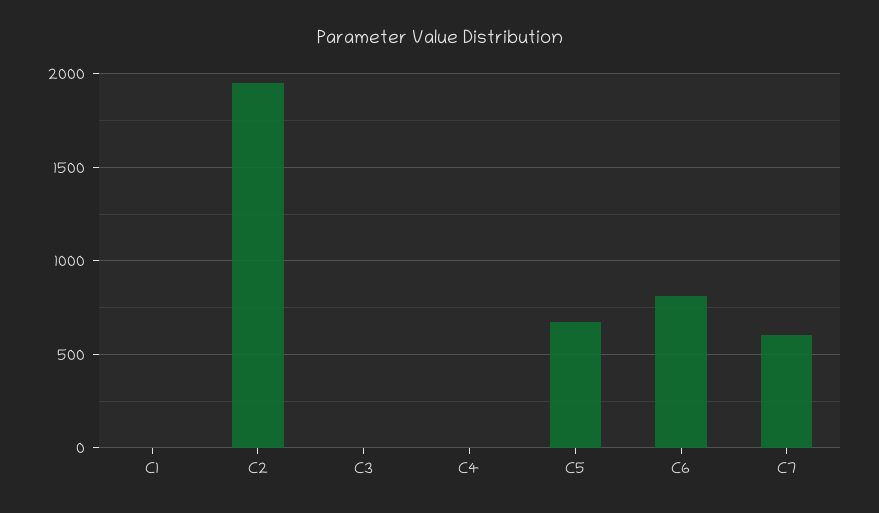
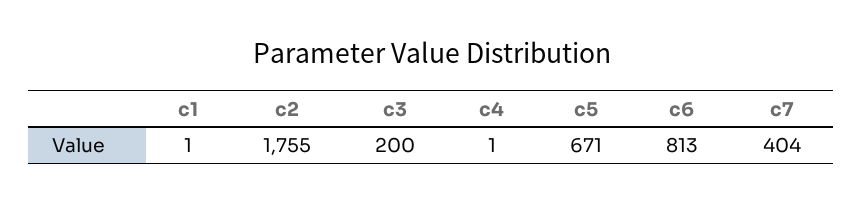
C2: 1950 -> 1755
C3: 0 -> 200
C7: 600 -> 404

